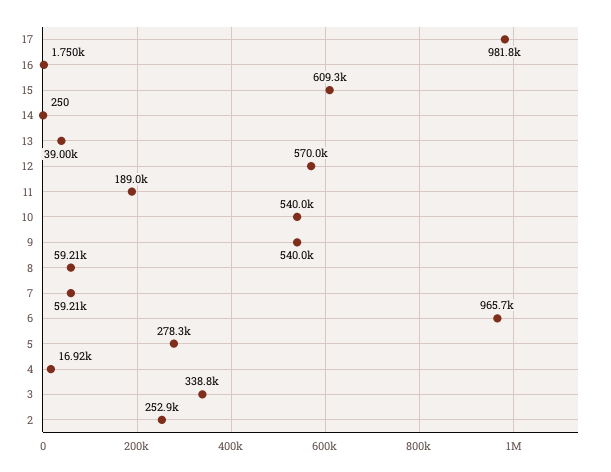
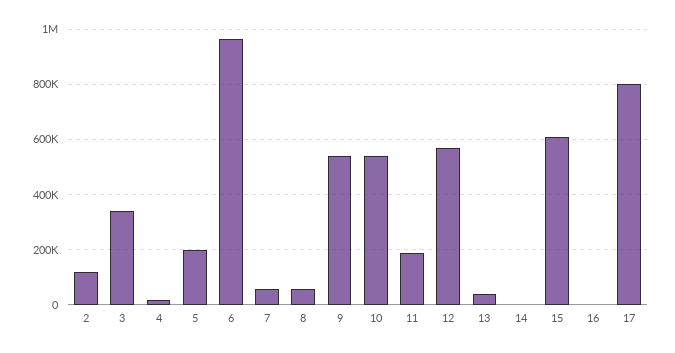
17: 981800 -> 800000
5: 278300 -> 200000
2: 252900 -> 125000

